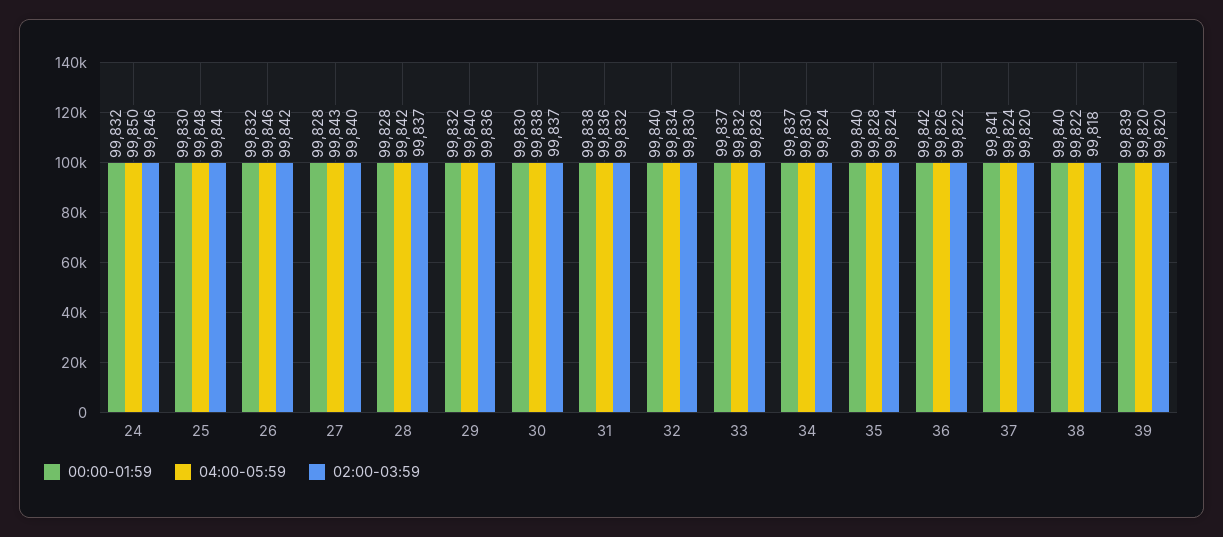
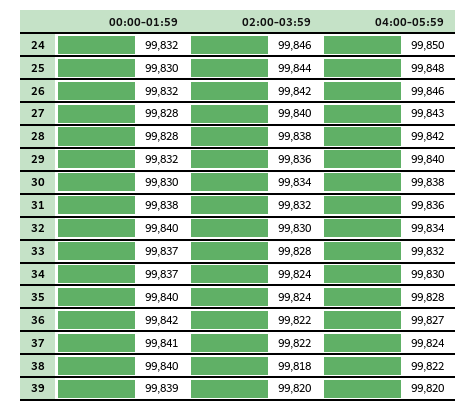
02:00-03:59, 28: 99837 -> 99838
02:00-03:59, 30: 99837 -> 99834
04:00-05:59, 36: 99826 -> 99827
02:00-03:59, 37: 99820 -> 99822

